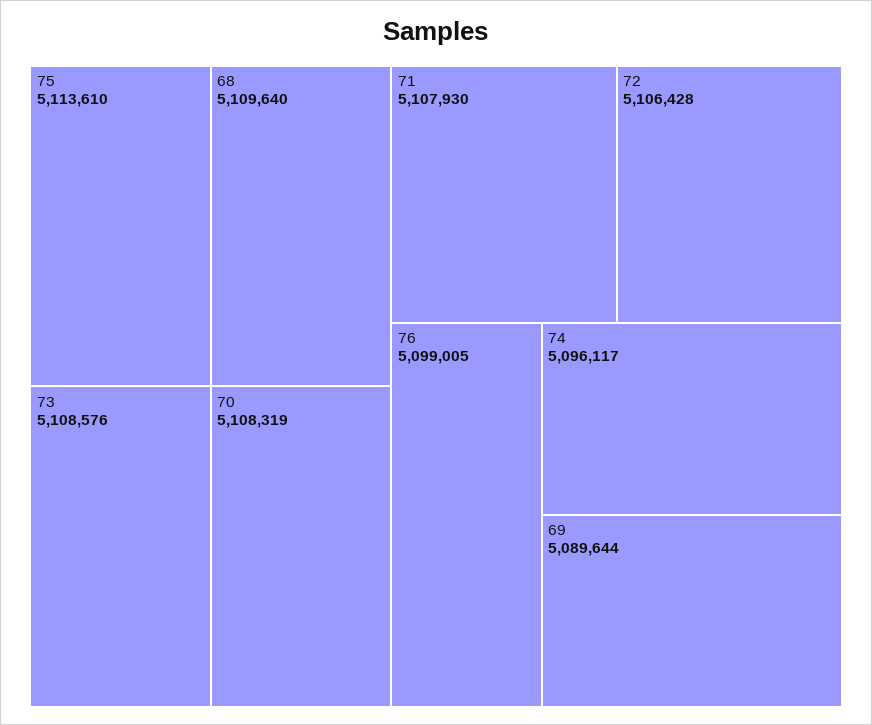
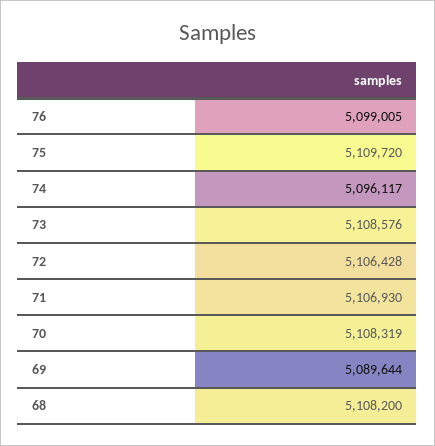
75: 5113610 -> 5109720
68: 5109640 -> 5108200
71: 5107930 -> 5106930

